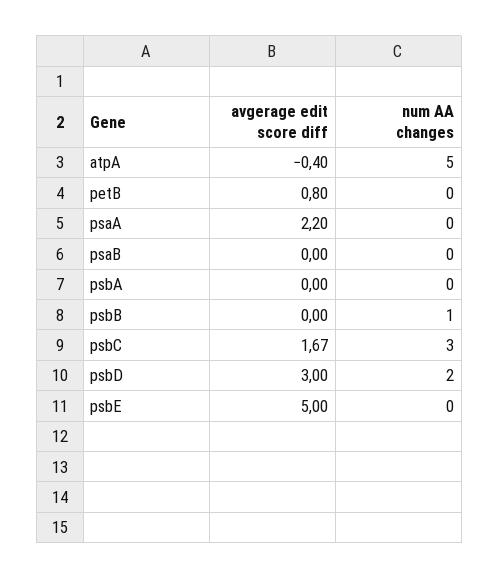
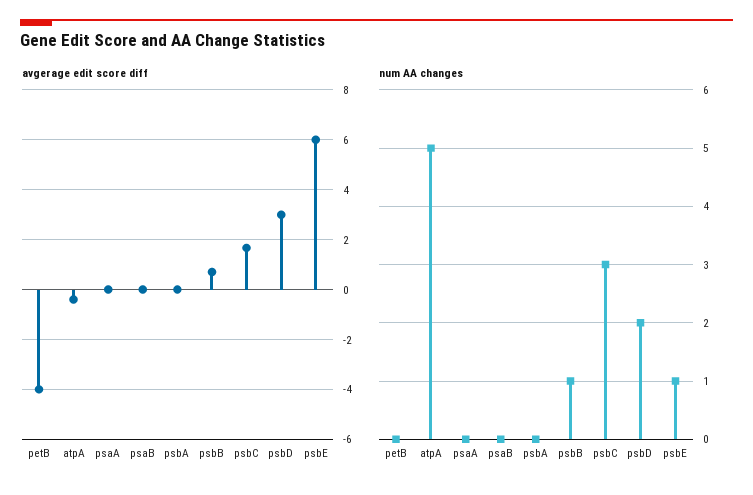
avgerage edit score diff, petB: 0.8 -> -4
avgerage edit score diff, psaA: 2.2 -> 0
avgerage edit score diff, psbB: 0 -> 0.75
avgerage edit score diff, psbE: 5 -> 6
num AA changes, psbE: 0 -> 1

